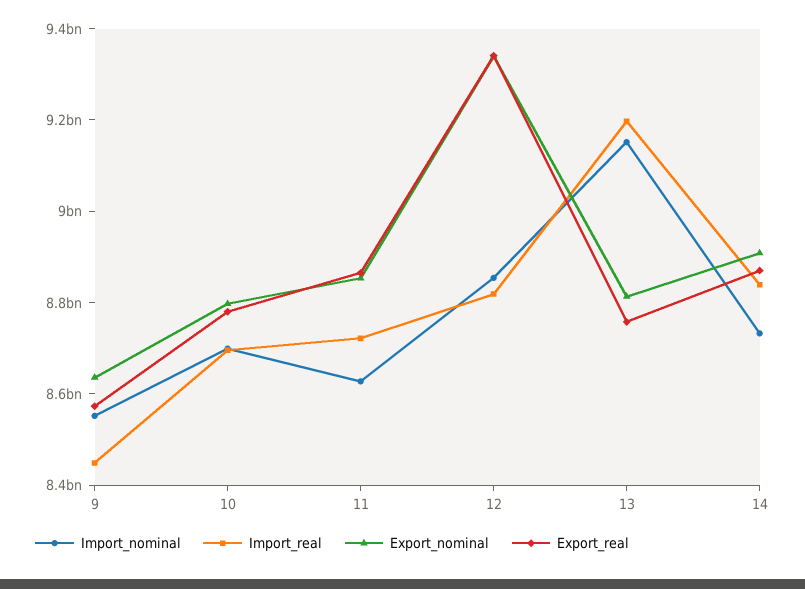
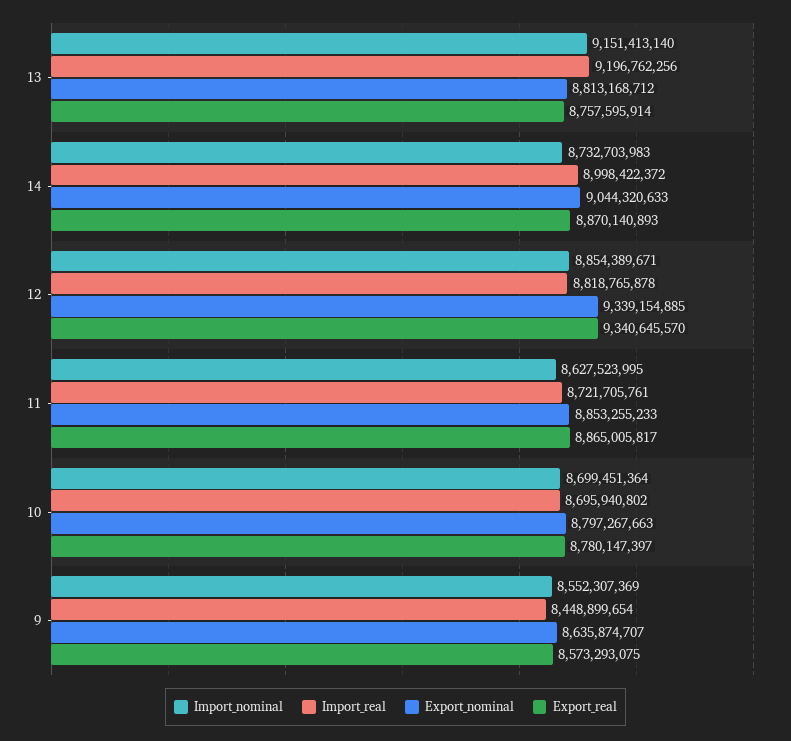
Import_real, 14: 8850000000 -> 8998422372
Export_nominal, 14: 8900000000 -> 9044320633

